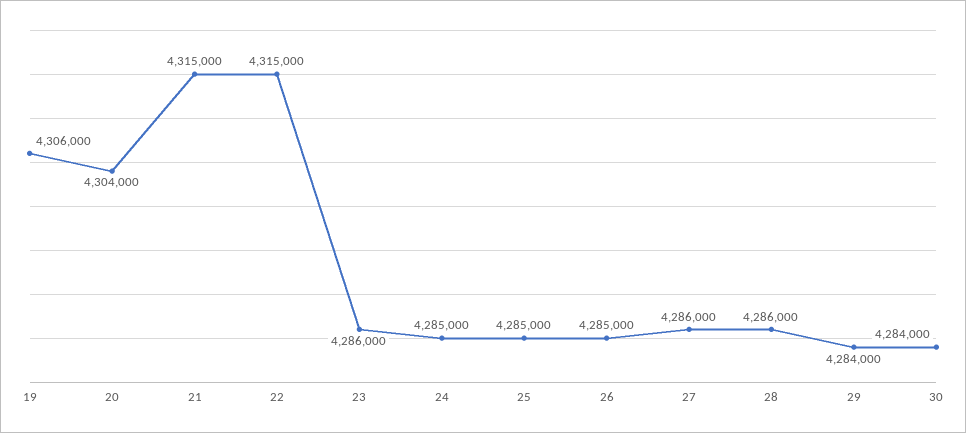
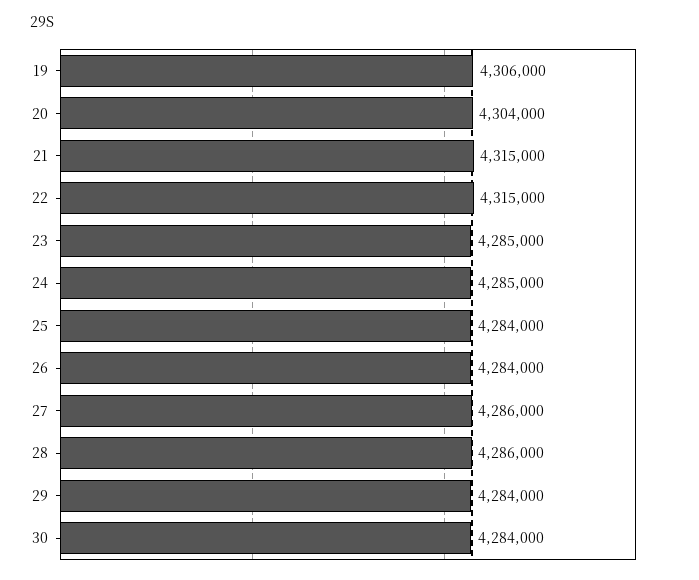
23: 4286000 -> 4285000
25: 4285000 -> 4284000
26: 4285000 -> 4284000

